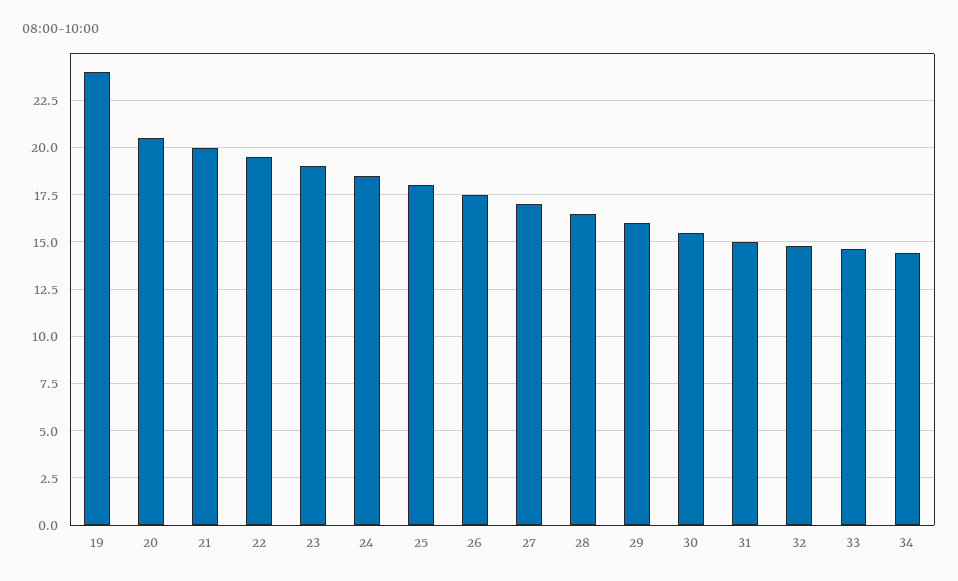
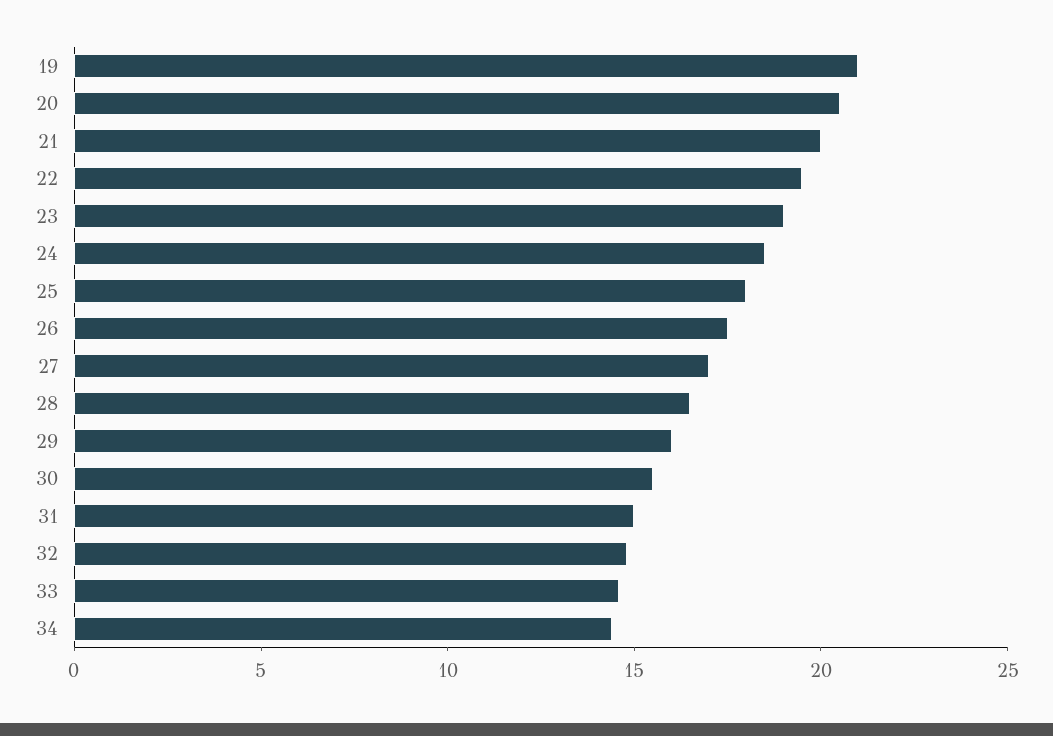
19: 24 -> 21

